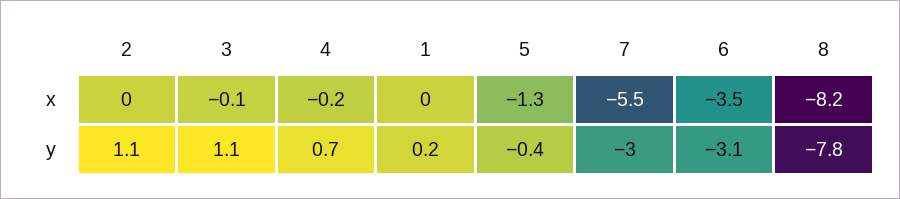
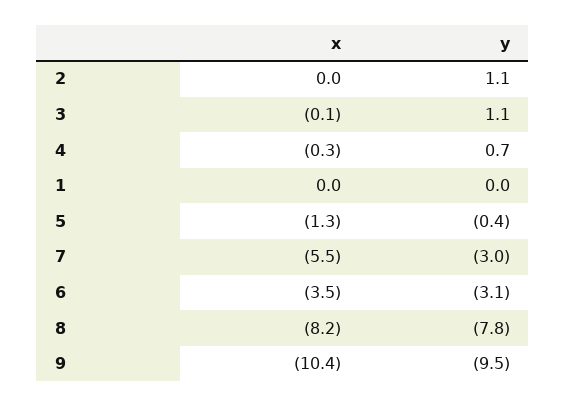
4, x: -0.2 -> -0.3
1, y: 0.2 -> 0
9, x: none -> -10.4
9, y: none -> -9.5

